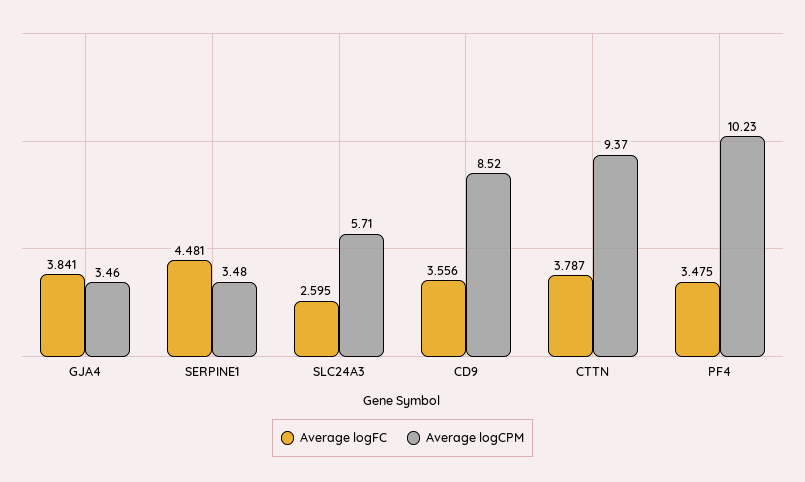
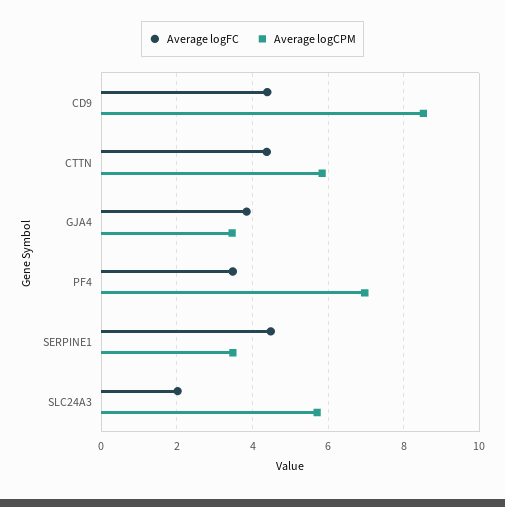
Average logFC, SLC24A3: 2.595 -> 2
Average logFC, CD9: 3.556 -> 4.4
Average logFC, CTTN: 3.787 -> 4.4
Average logCPM, CTTN: 9.37 -> 5.8
Average logCPM, PF4: 10.23 -> 7

